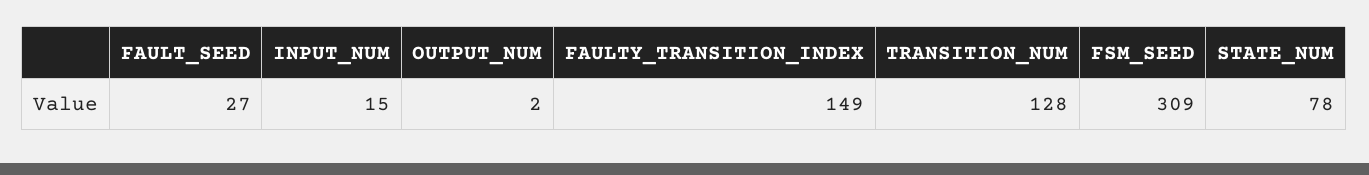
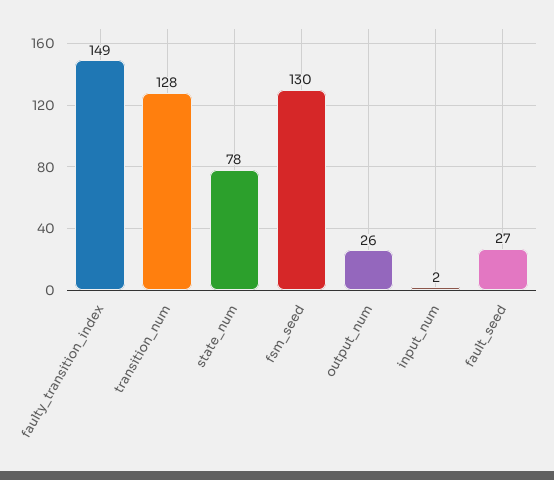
INPUT_NUM: 15 -> 2
OUTPUT_NUM: 2 -> 26
FSM_SEED: 309 -> 130

